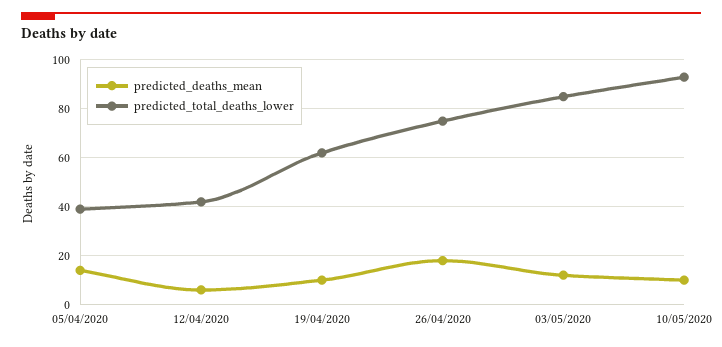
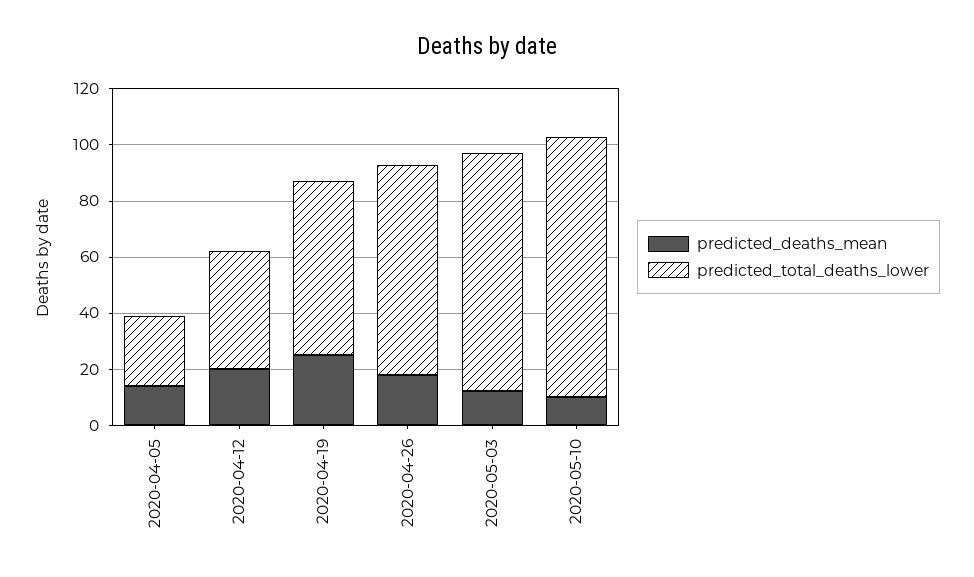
predicted_total_deaths_lower, 05/04/2020: 40 -> 25
predicted_deaths_mean, 12/04/2020: 5 -> 20
predicted_deaths_mean, 19/04/2020: 10 -> 25

